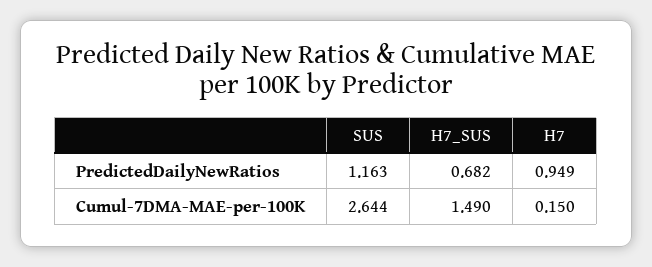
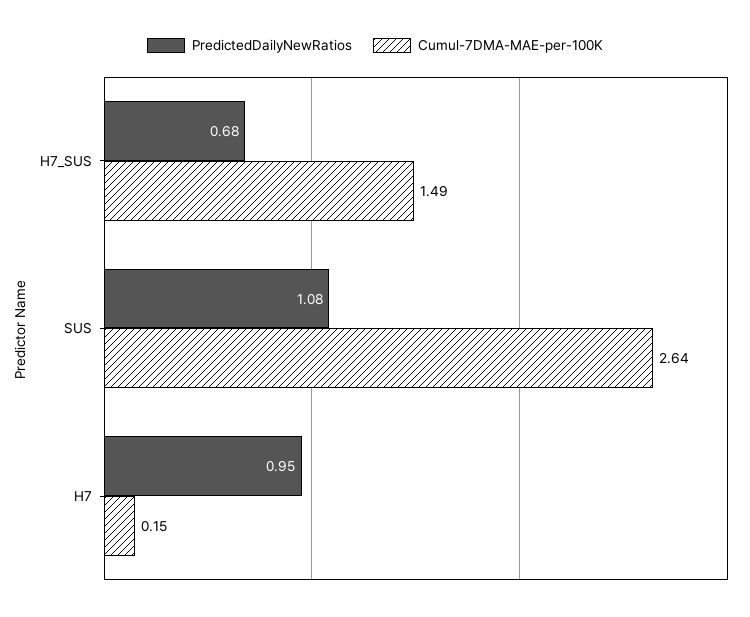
PredictedDailyNewRatios, SUS: 1.163 -> 1.08

